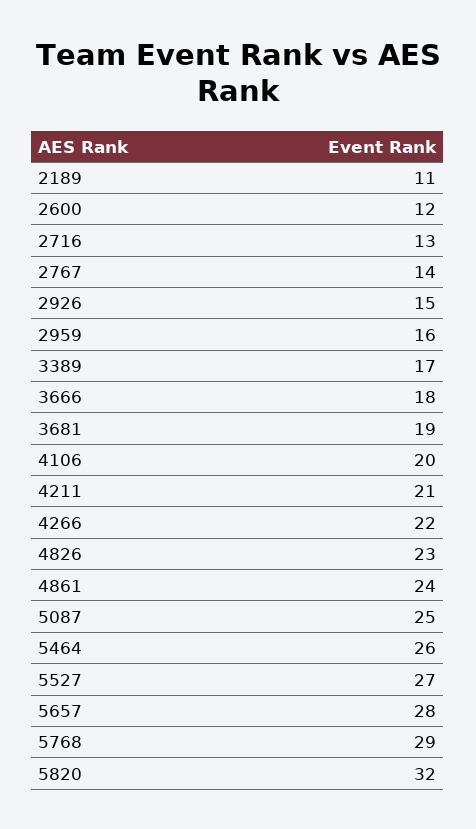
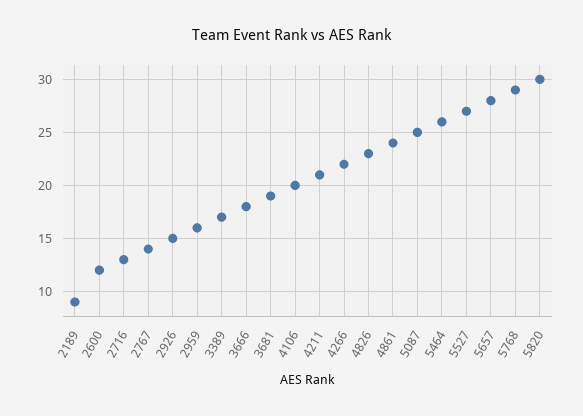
2189: 11 -> 9
5820: 32 -> 30

